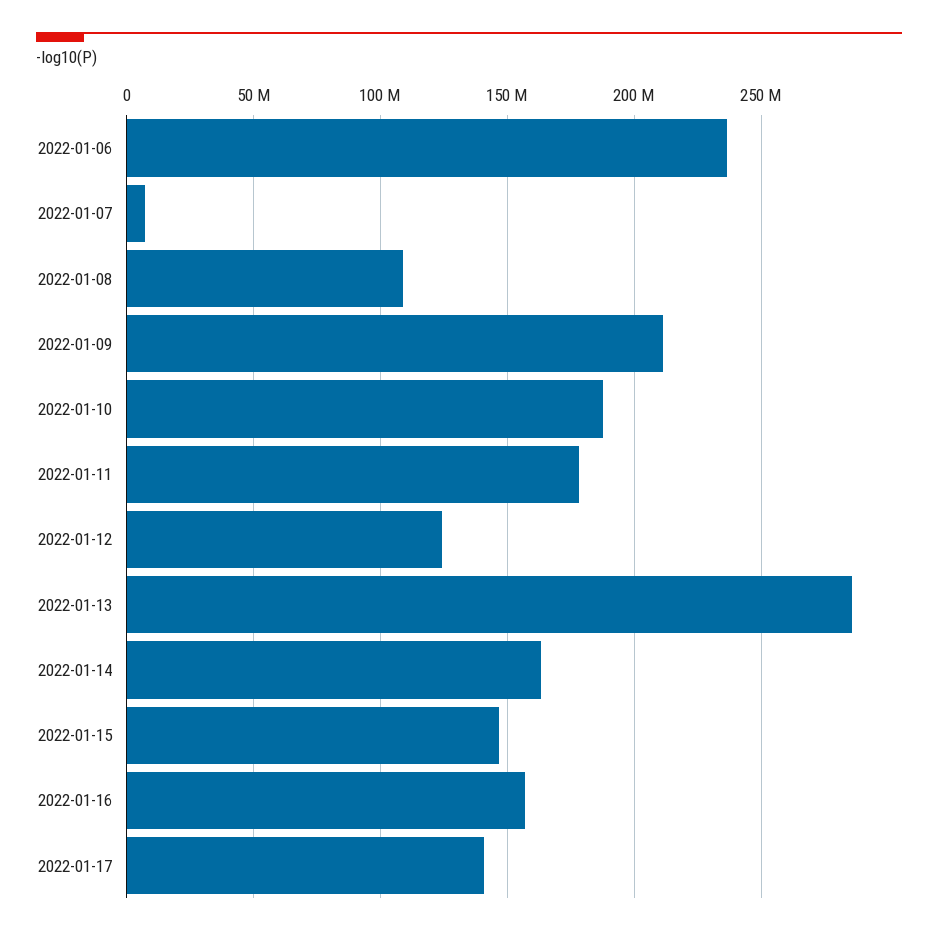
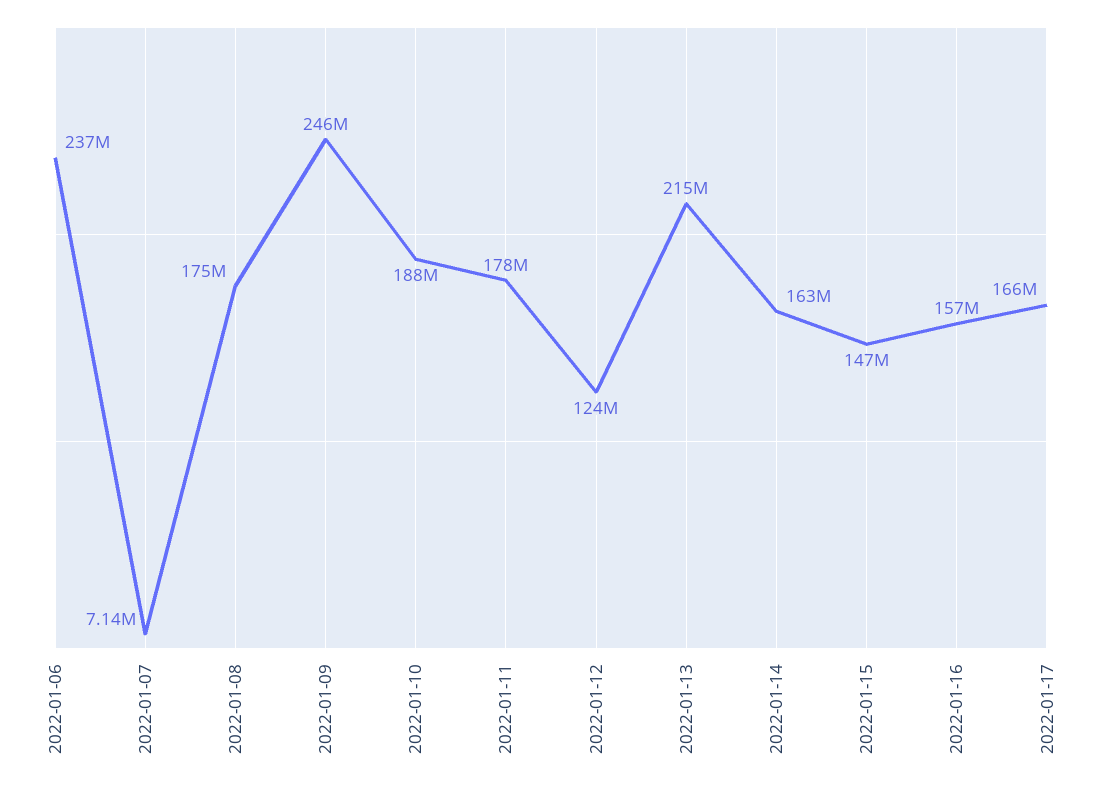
2022-01-08: 110000000 -> 175000000
2022-01-09: 210000000 -> 246000000
2022-01-13: 285000000 -> 215000000
2022-01-17: 140000000 -> 166000000

